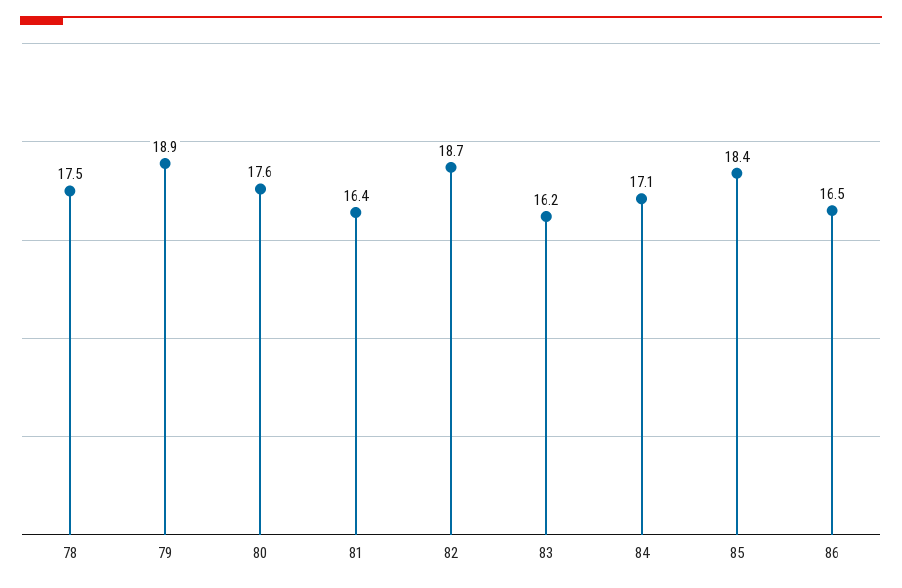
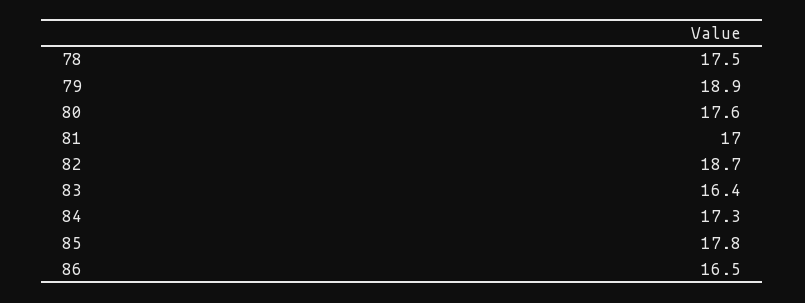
81: 16.4 -> 17
83: 16.2 -> 16.4
84: 17.1 -> 17.3
85: 18.4 -> 17.8

